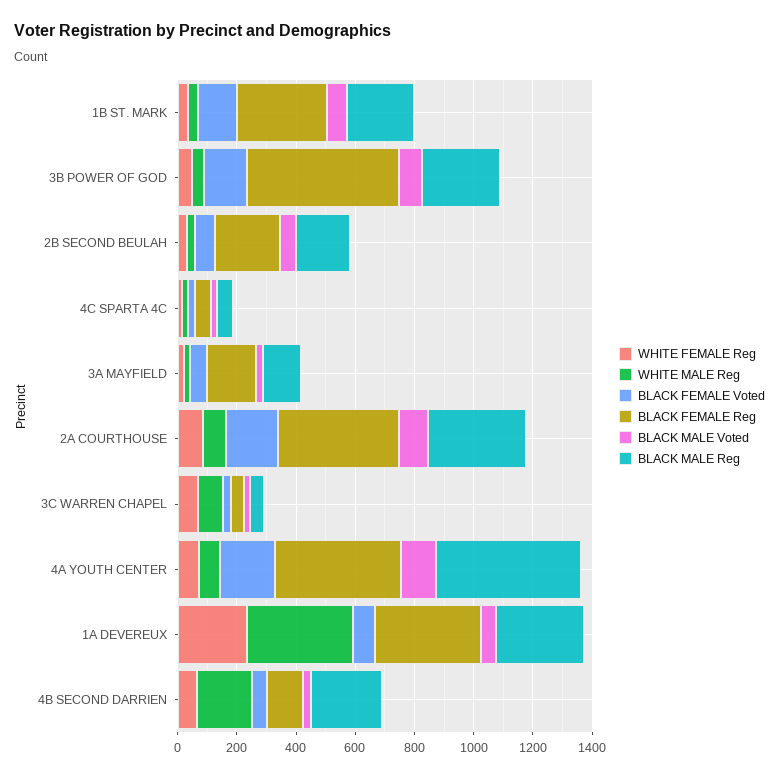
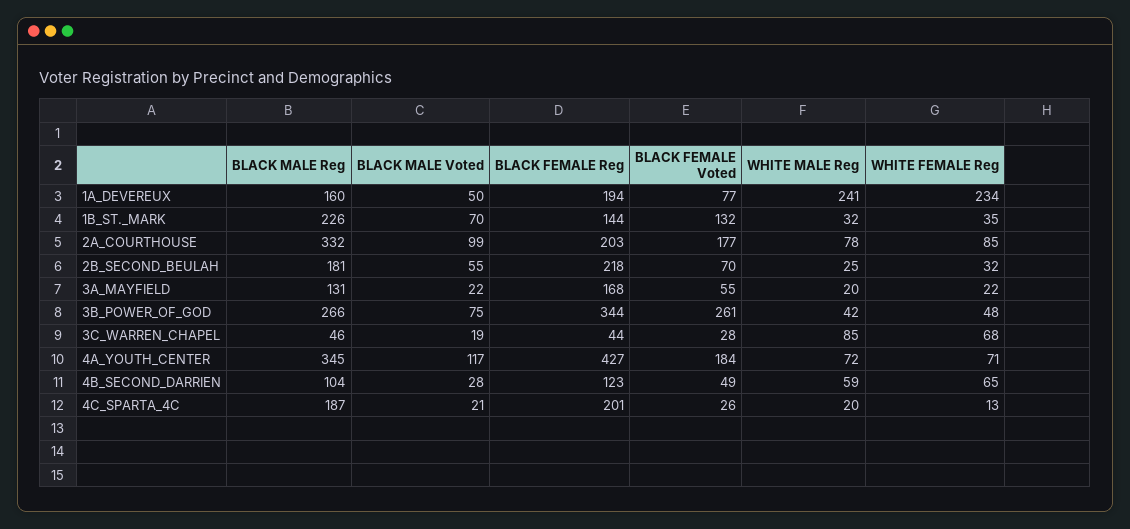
BLACK FEMALE Reg, 1B ST. MARK: 300 -> 144
BLACK FEMALE Voted, 3B POWER OF GOD: 150 -> 261
BLACK FEMALE Reg, 3B POWER OF GOD: 500 -> 344
BLACK FEMALE Reg, 4C SPARTA 4C: 50 -> 201
BLACK MALE Reg, 4C SPARTA 4C: 50 -> 187
BLACK FEMALE Reg, 2A COURTHOUSE: 400 -> 203
BLACK MALE Reg, 4A YOUTH CENTER: 500 -> 345
WHITE MALE Reg, 1A DEVEREUX: 350 -> 241
BLACK FEMALE Reg, 1A DEVEREUX: 350 -> 194
BLACK MALE Reg, 1A DEVEREUX: 300 -> 160
WHITE MALE Reg, 4B SECOND DARRIEN: 200 -> 59
BLACK MALE Reg, 4B SECOND DARRIEN: 250 -> 104

